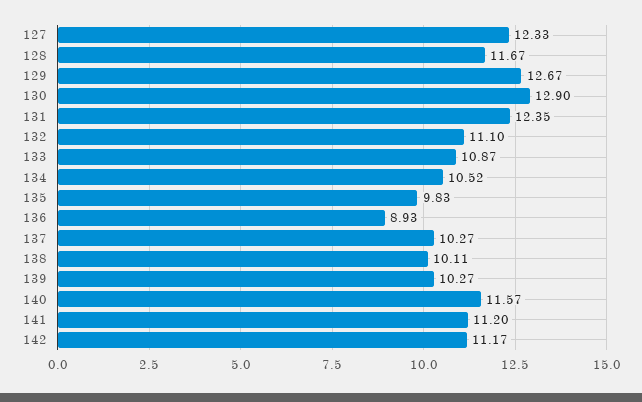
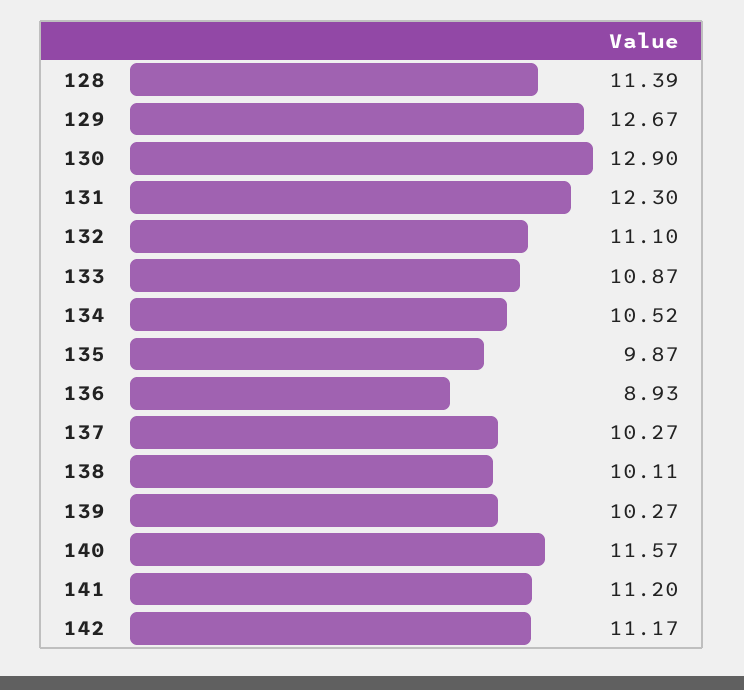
127: 12.33 -> none
128: 11.67 -> 11.39
131: 12.35 -> 12.3
135: 9.83 -> 9.87

